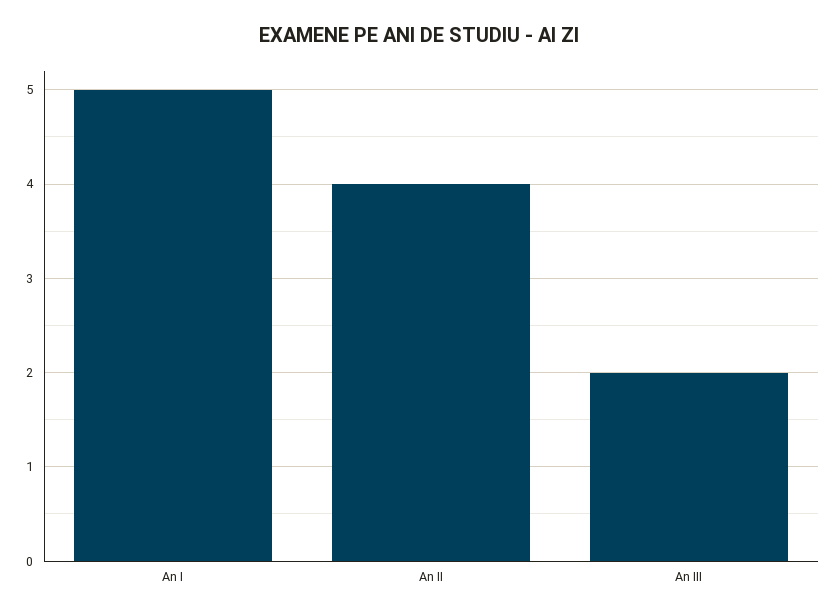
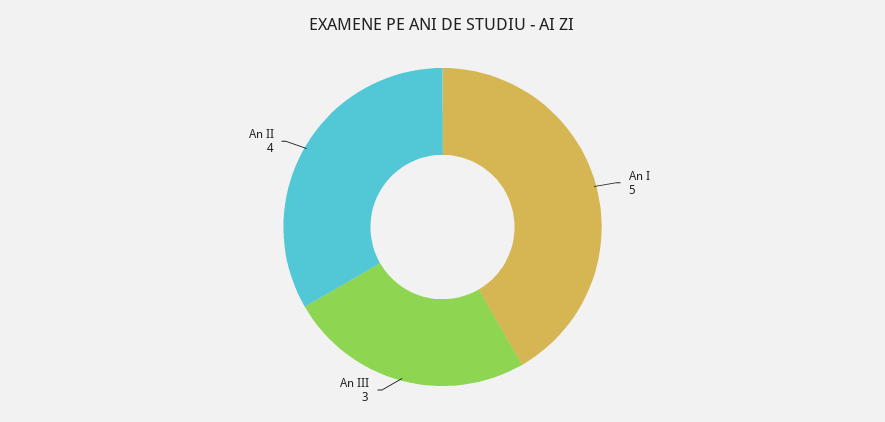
An III: 2 -> 3

